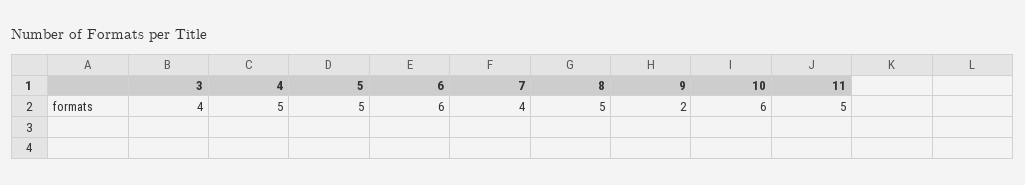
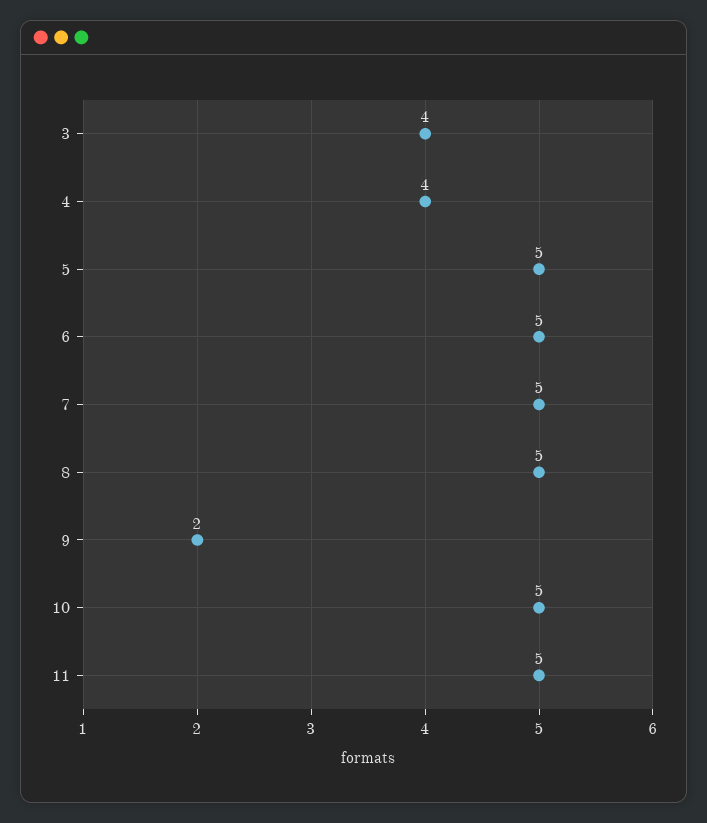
4: 5 -> 4
6: 6 -> 5
7: 4 -> 5
10: 6 -> 5

